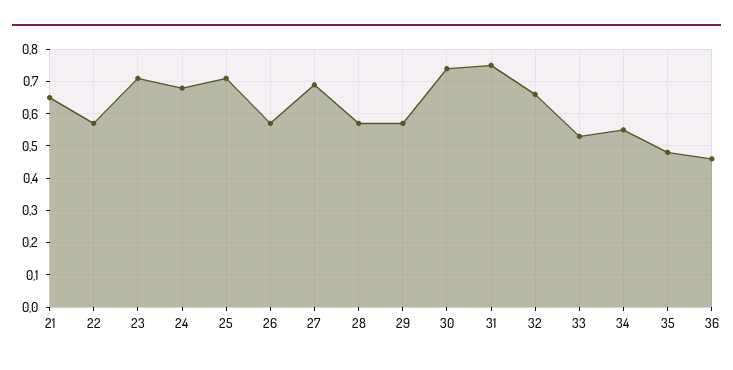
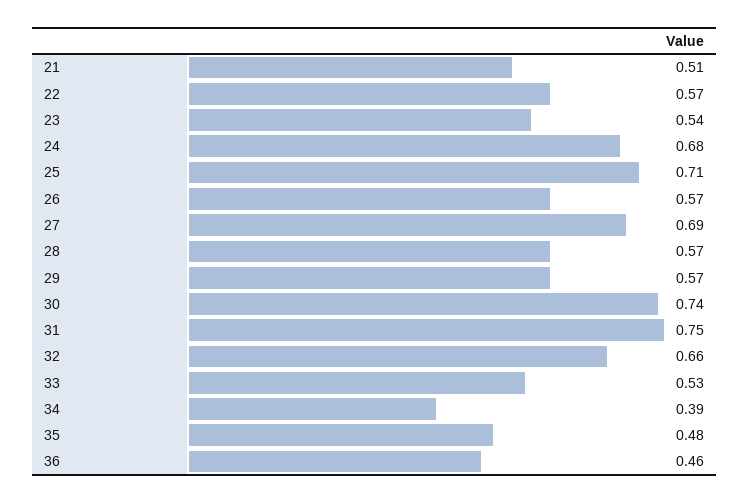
21: 0.65 -> 0.51
23: 0.7 -> 0.54
34: 0.55 -> 0.39

